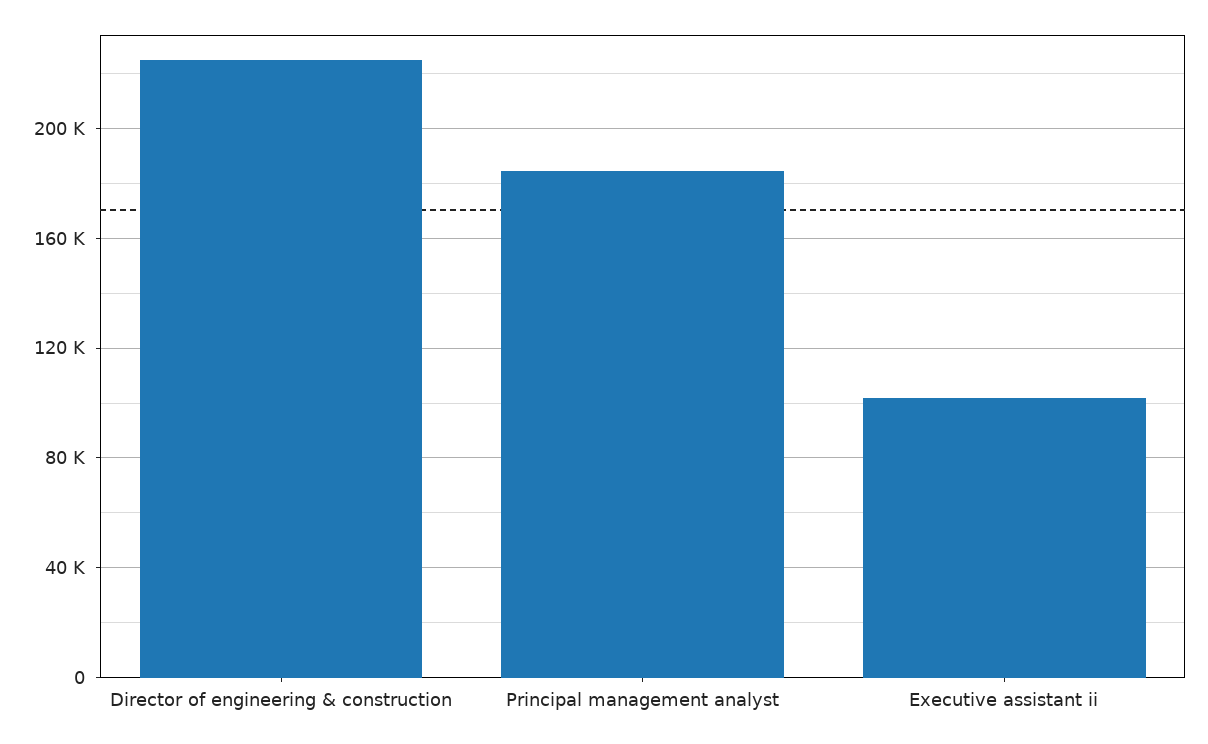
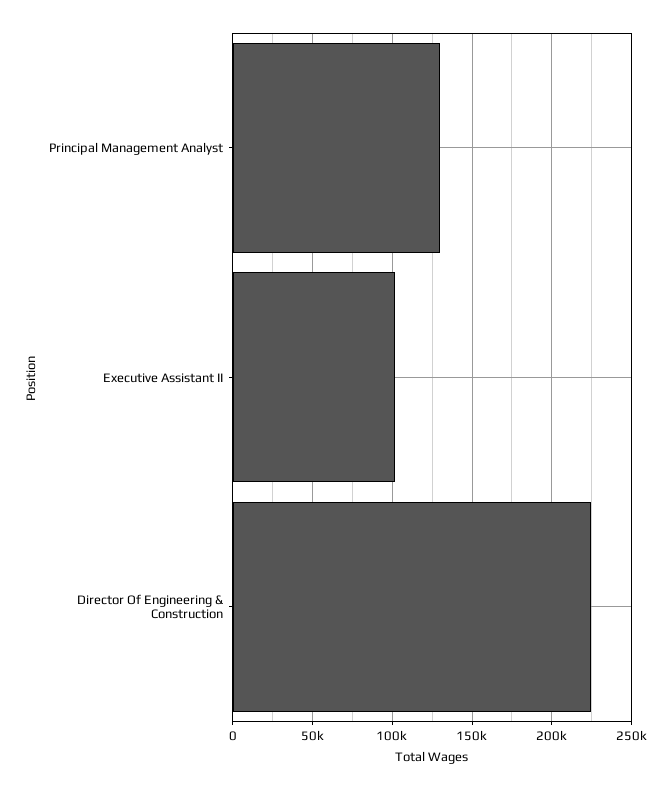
Principal management analyst: 185000 -> 130000

